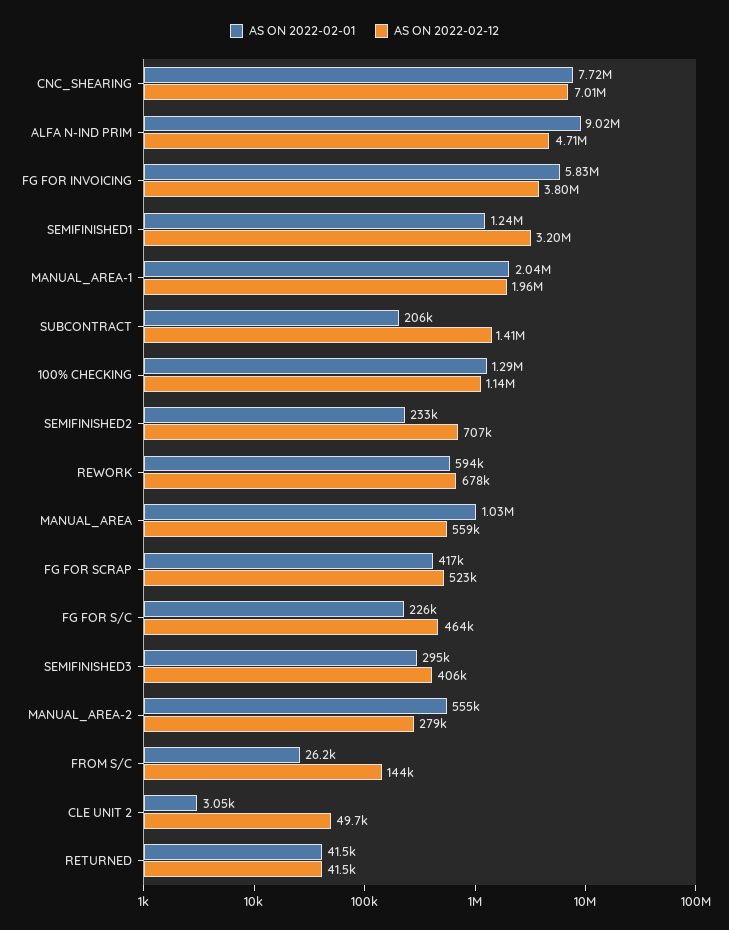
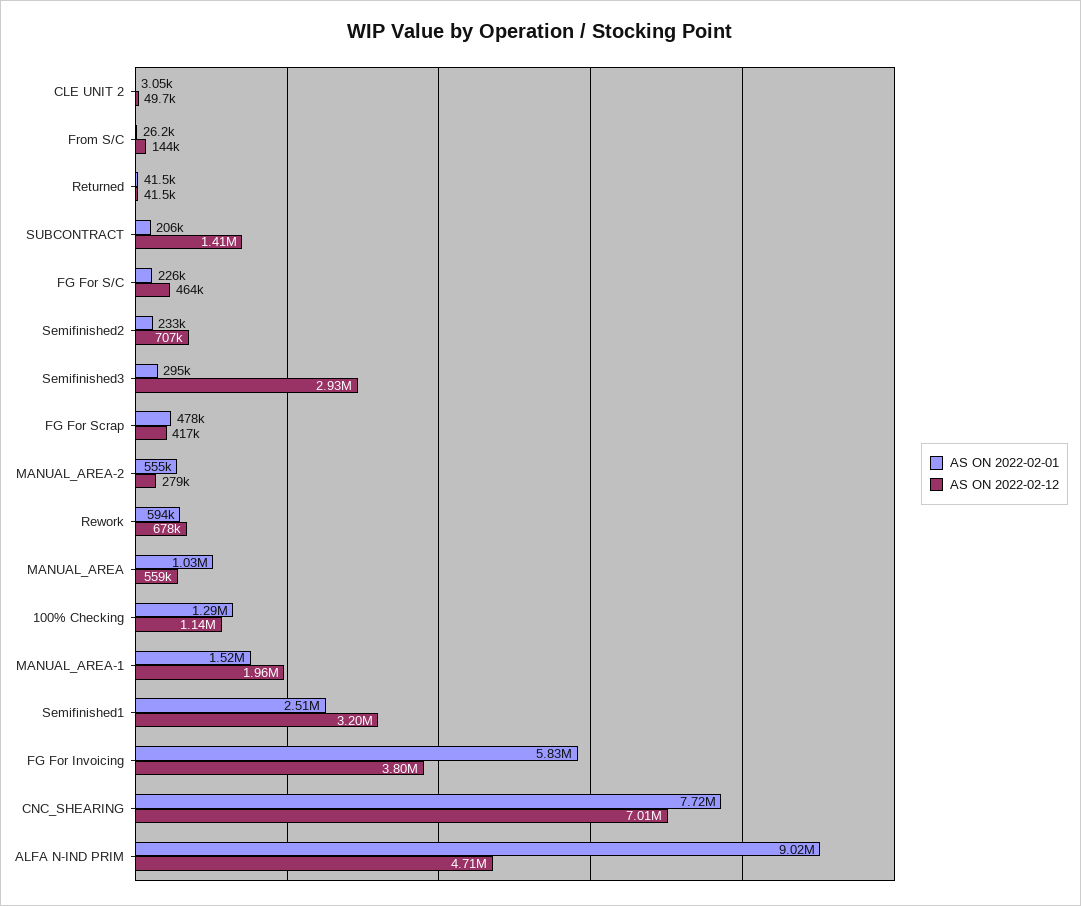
AS ON 2022-02-01, SEMIFINISHED1: 1240000 -> 2510000
AS ON 2022-02-01, MANUAL_AREA-1: 2040000 -> 1520000
AS ON 2022-02-01, FG FOR SCRAP: 417000 -> 478000
AS ON 2022-02-12, FG FOR SCRAP: 523000 -> 417000
AS ON 2022-02-12, SEMIFINISHED3: 406000 -> 2930000

